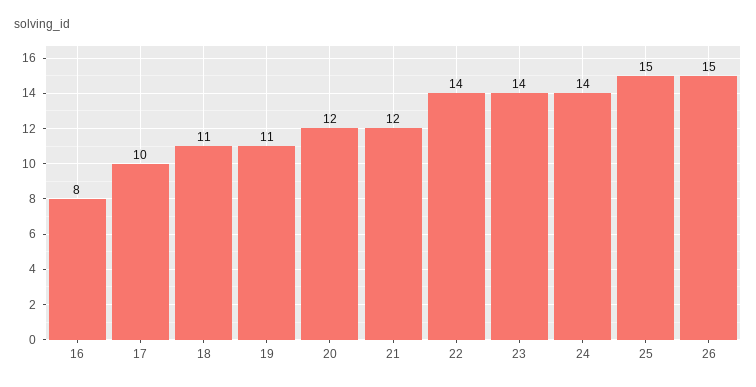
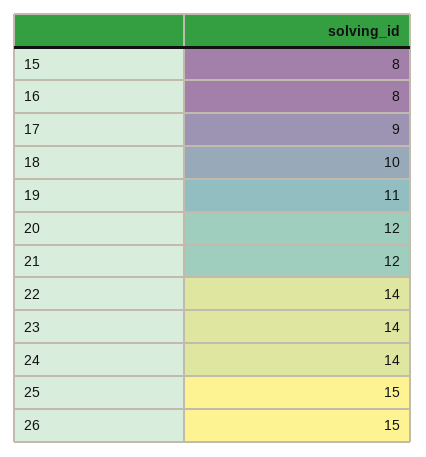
17: 10 -> 9
18: 11 -> 10
15: none -> 8

